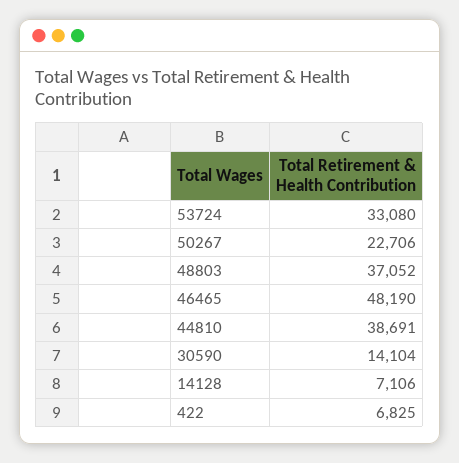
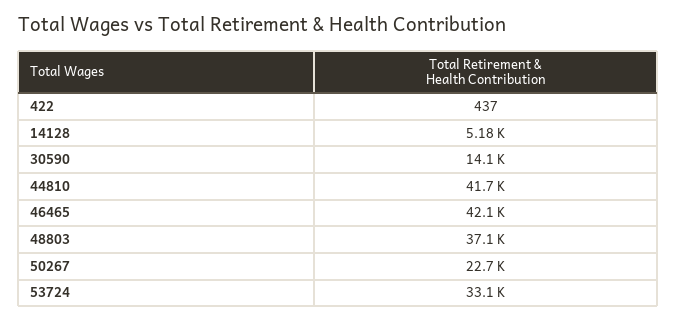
46465: 48190 -> 42100
44810: 38691 -> 41700
14128: 7106 -> 5180
422: 6825 -> 437

